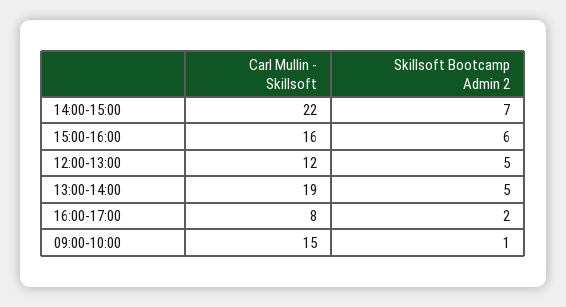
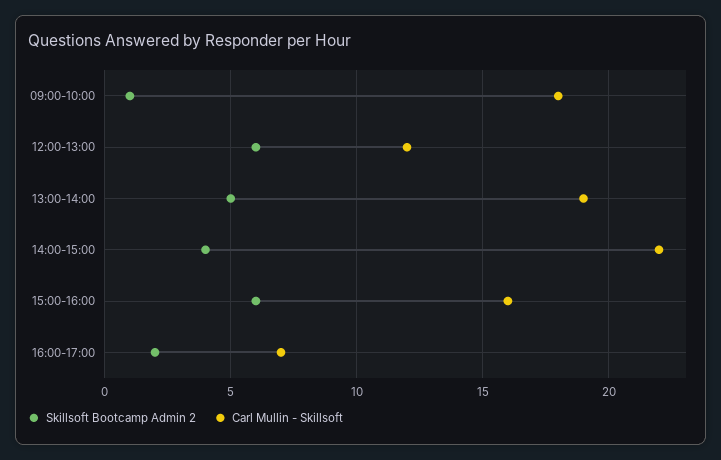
Skillsoft Bootcamp Admin 2, 14:00-15:00: 7 -> 4
Skillsoft Bootcamp Admin 2, 12:00-13:00: 5 -> 6
Carl Mullin - Skillsoft, 16:00-17:00: 8 -> 7
Carl Mullin - Skillsoft, 09:00-10:00: 15 -> 18

